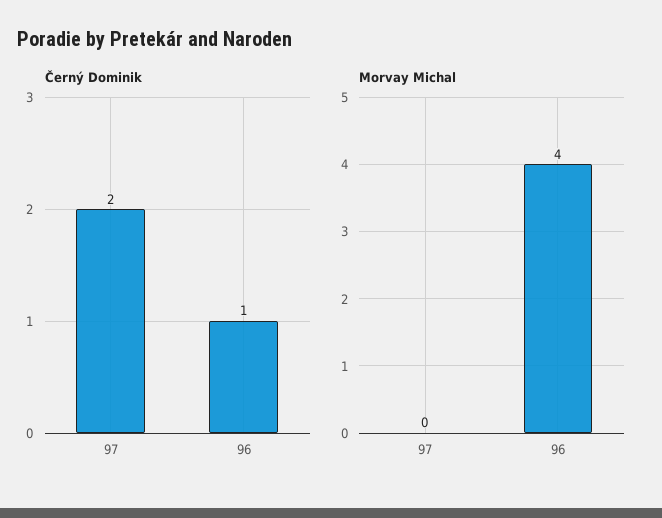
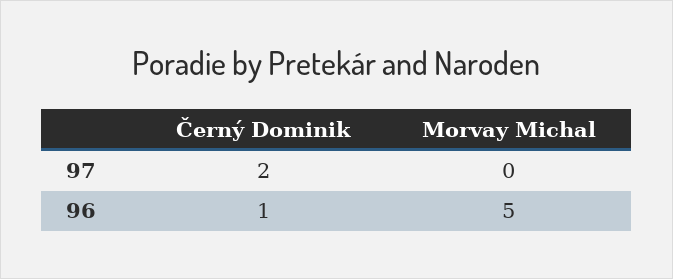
Morvay Michal, 96: 4 -> 5

